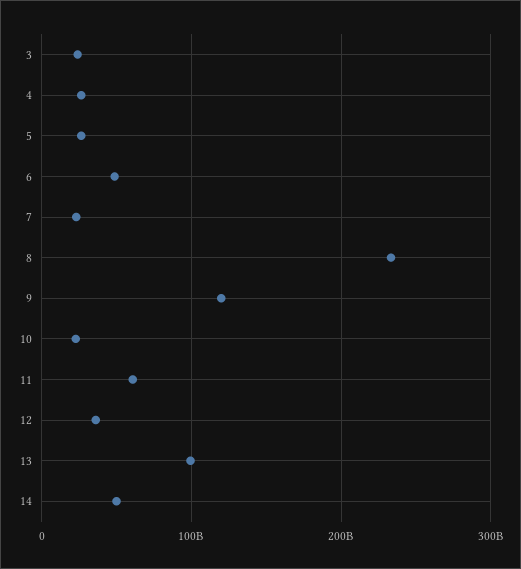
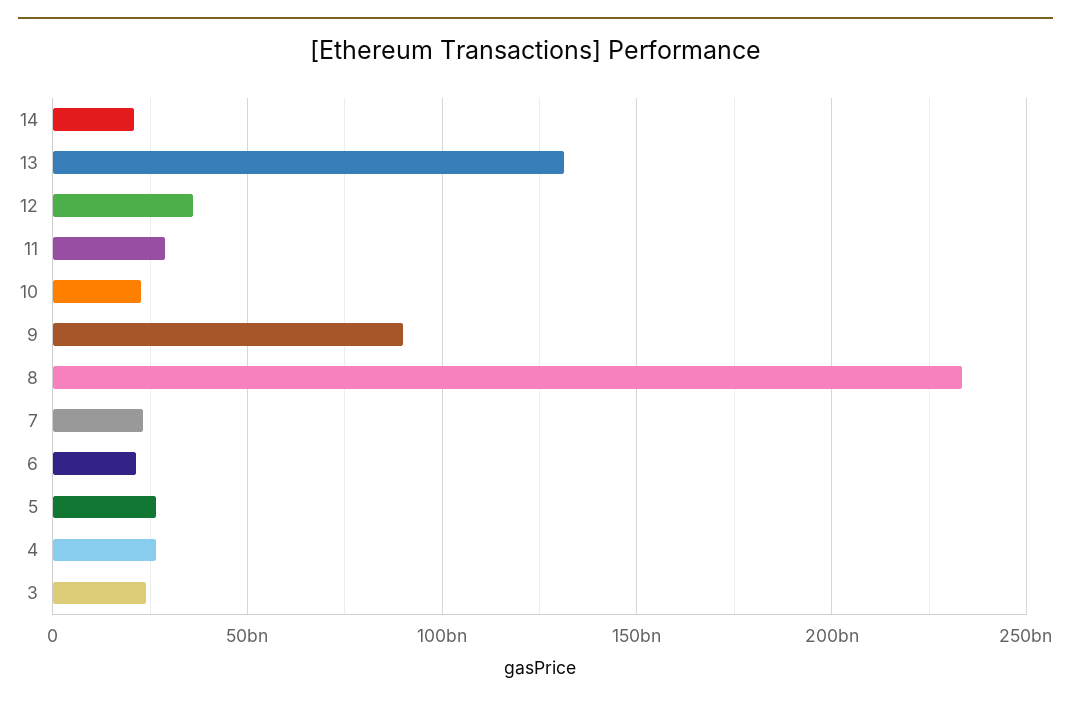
6: 50000000000 -> 20000000000
9: 120000000000 -> 90000000000
11: 60000000000 -> 30000000000
13: 100000000000 -> 130000000000
14: 50000000000 -> 20000000000

